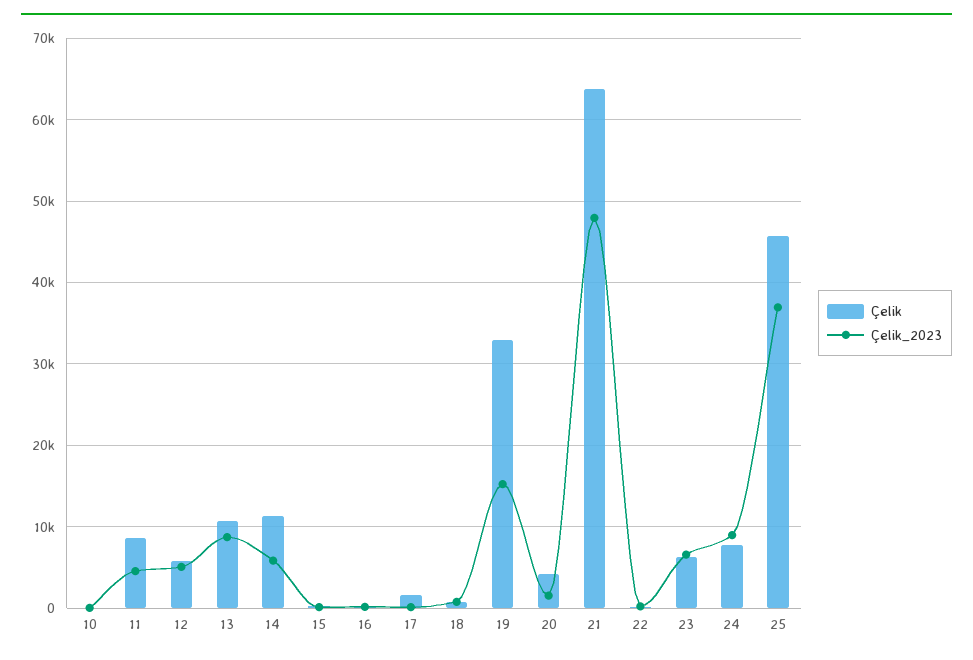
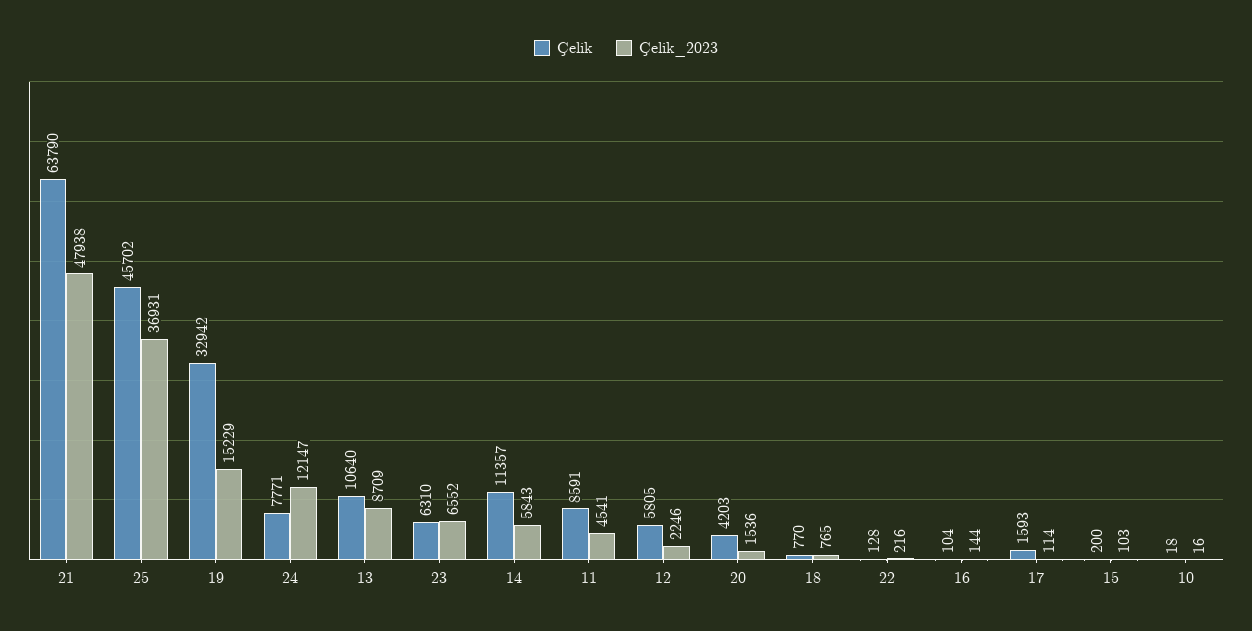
Çelik_2023, 12: 5000 -> 2246
Çelik_2023, 24: 9000 -> 12147

